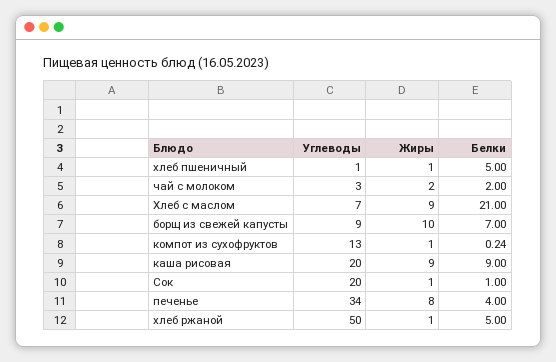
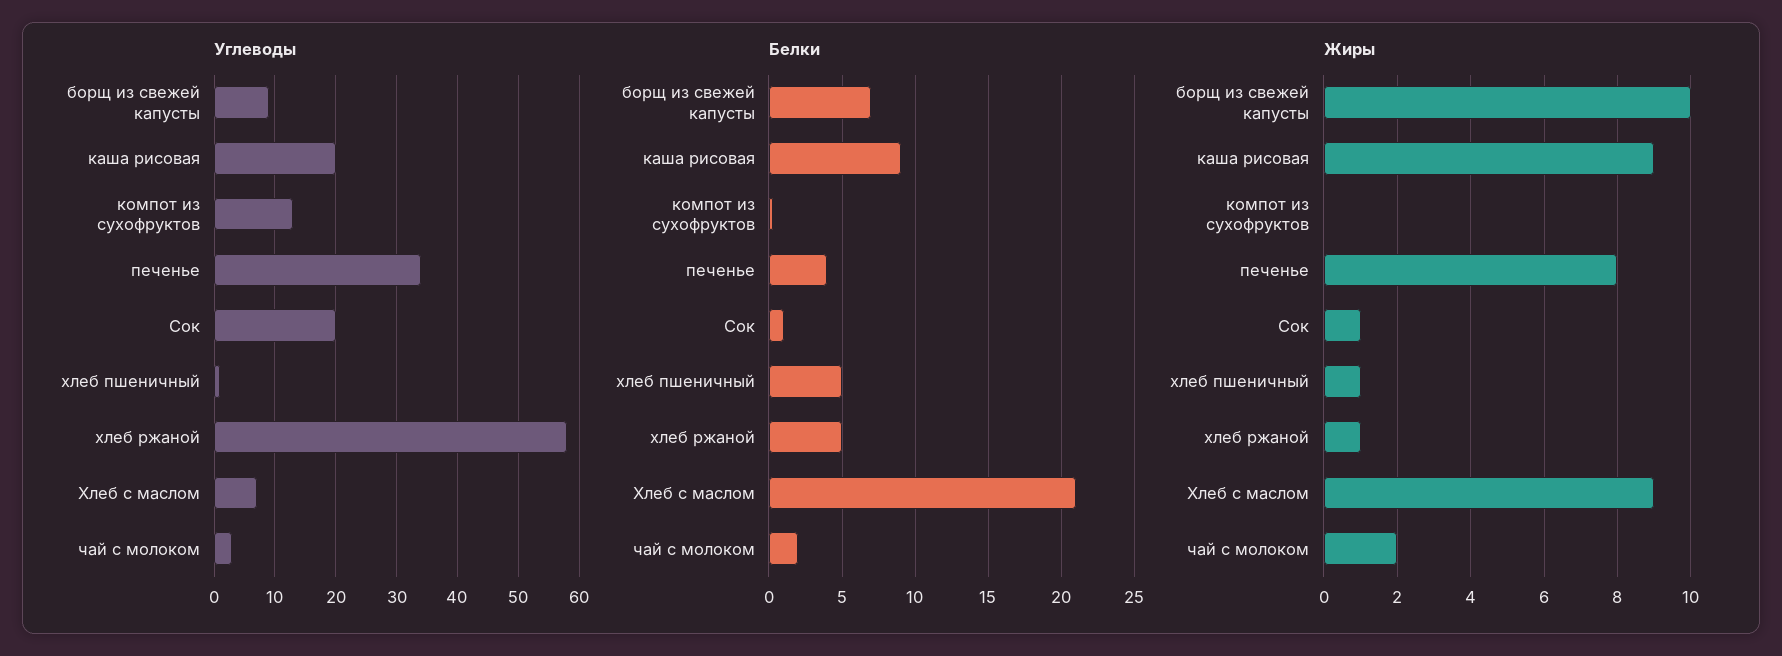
Жиры, компот из сухофруктов: 1 -> 0
Углеводы, хлеб ржаной: 50 -> 58

